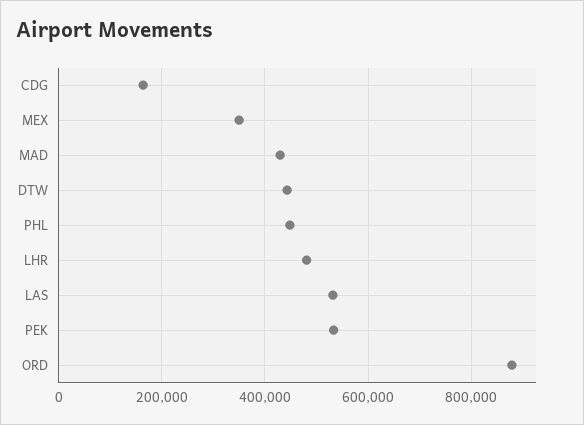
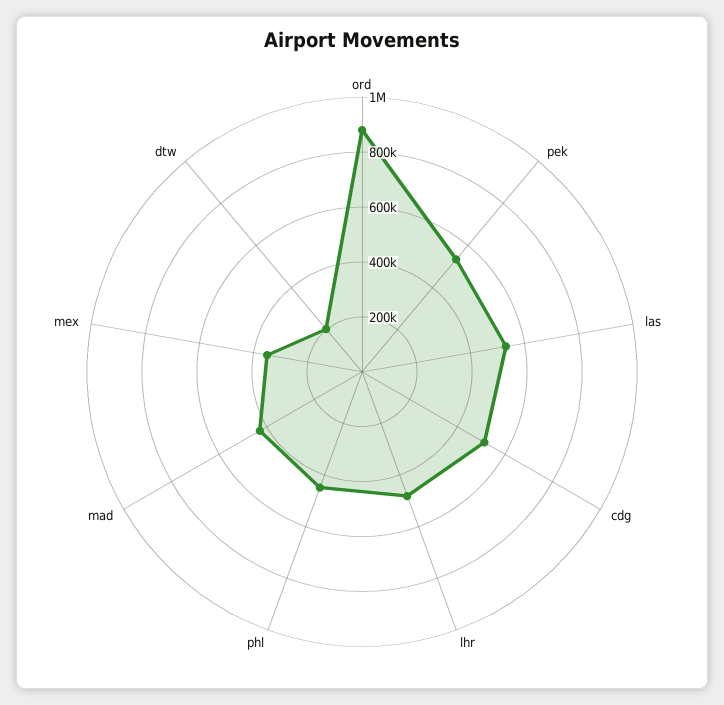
CDG: 160000 -> 500000
DTW: 440000 -> 200000

